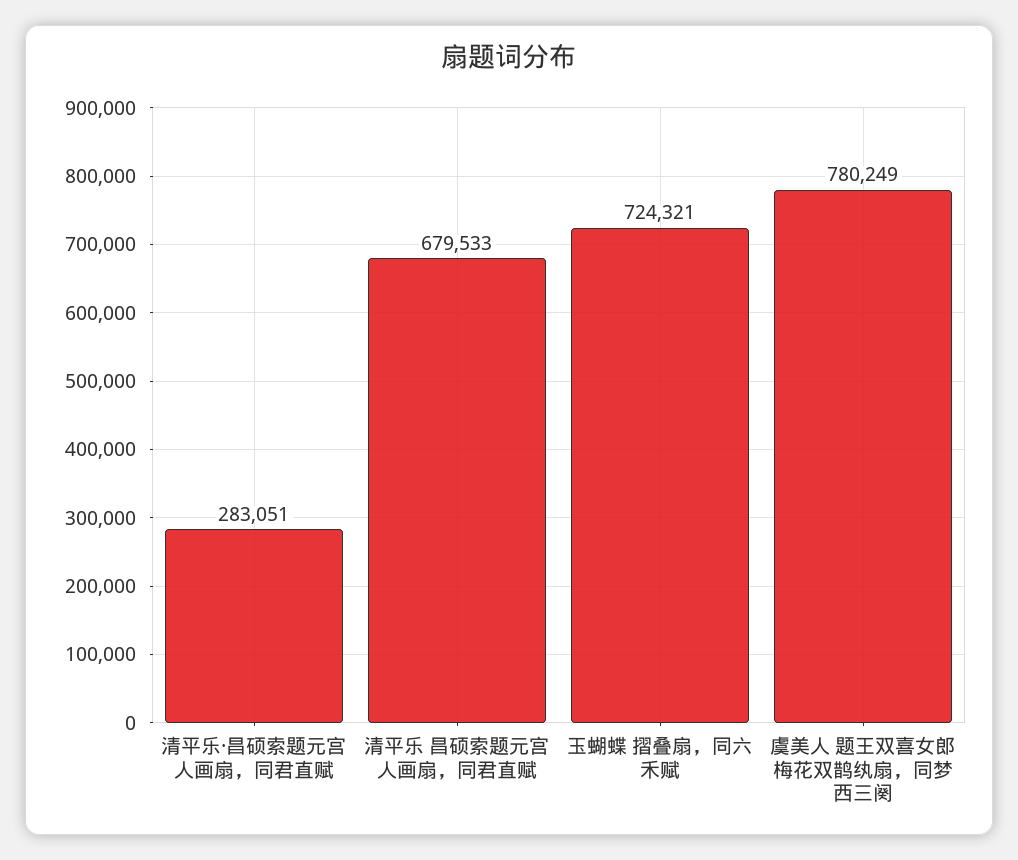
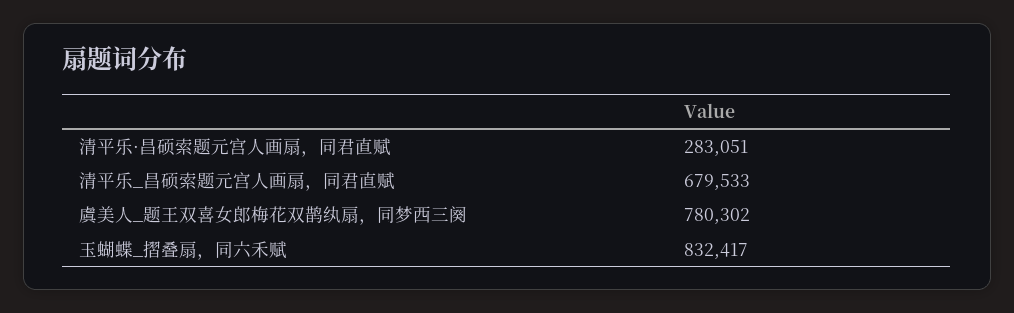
玉蝴蝶 摺叠扇，同六禾赋: 724321 -> 832417
虞美人 题王双喜女郎梅花双鹊纨扇，同梦西三阕: 780249 -> 780302

